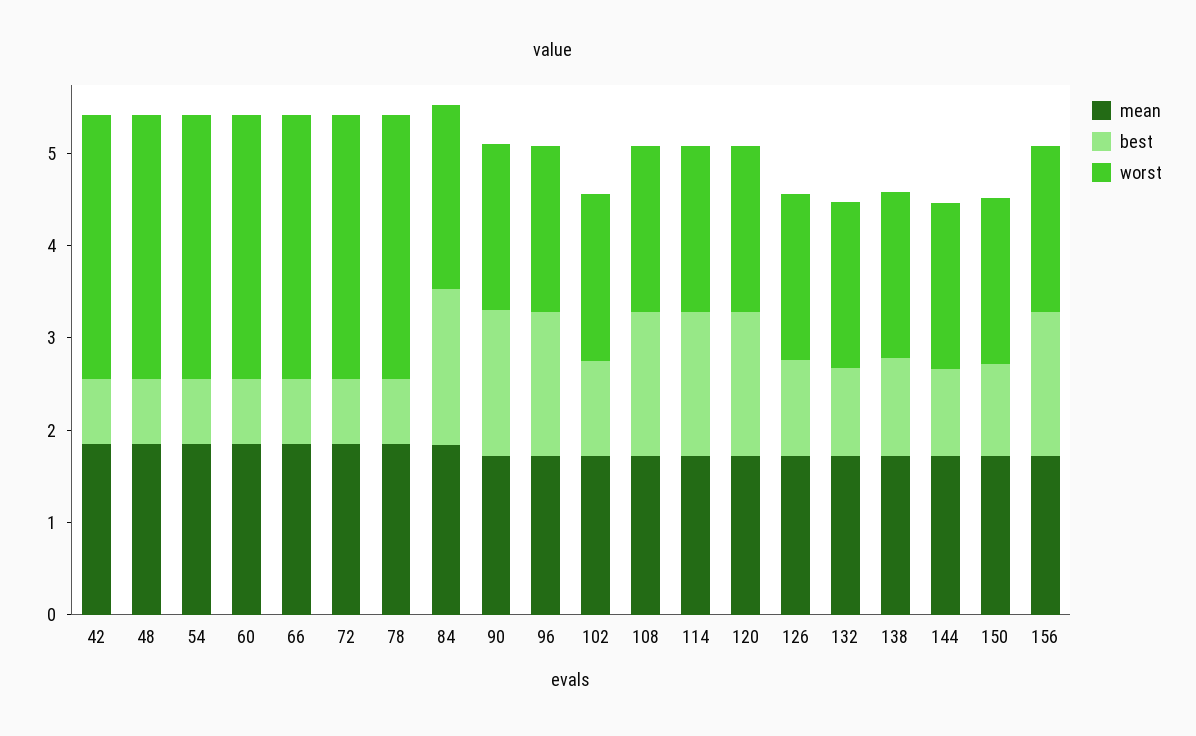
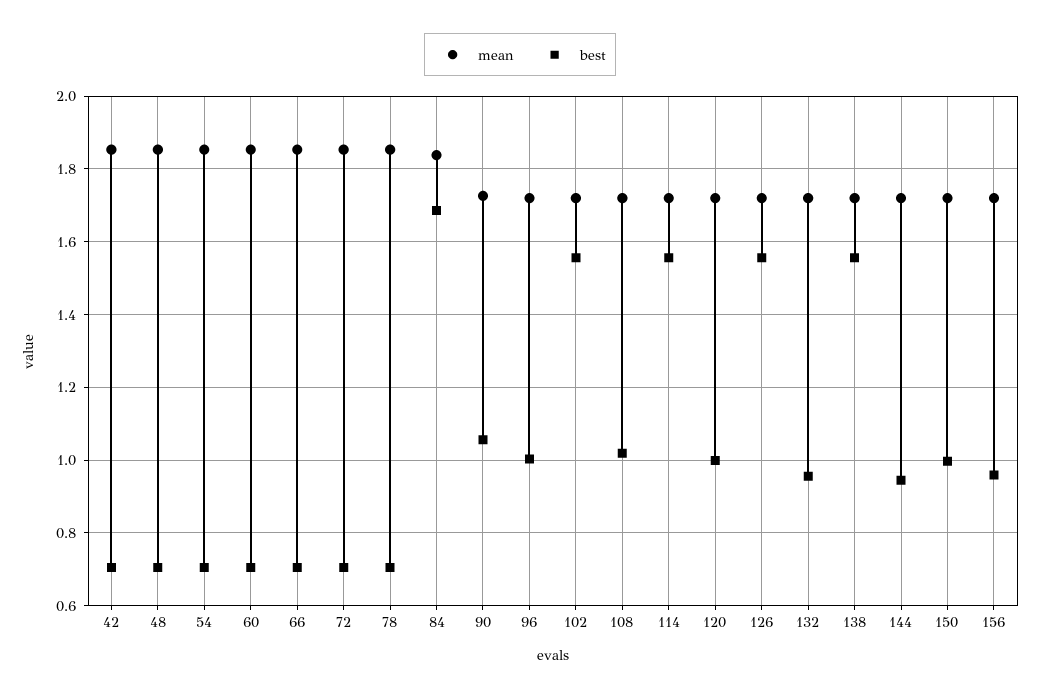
worst, 42: 2.8 -> none
worst, 48: 2.8 -> none
worst, 54: 2.8 -> none
worst, 60: 2.8 -> none
worst, 66: 2.8 -> none
worst, 72: 2.8 -> none
worst, 78: 2.8 -> none
worst, 84: 2 -> none
best, 90: 1.6 -> 1.06
worst, 90: 1.8 -> none
best, 96: 1.6 -> 1
worst, 96: 1.8 -> none
best, 102: 1 -> 1.56
worst, 102: 1.8 -> none
best, 108: 1.6 -> 1.02
worst, 108: 1.8 -> none
worst, 114: 1.8 -> none
best, 120: 1.6 -> 1
worst, 120: 1.8 -> none
best, 126: 1 -> 1.56
worst, 126: 1.8 -> none
worst, 132: 1.8 -> none
best, 138: 1 -> 1.56
worst, 138: 1.8 -> none
worst, 144: 1.8 -> none
worst, 150: 1.8 -> none
best, 156: 1.6 -> 0.96
worst, 156: 1.8 -> none

